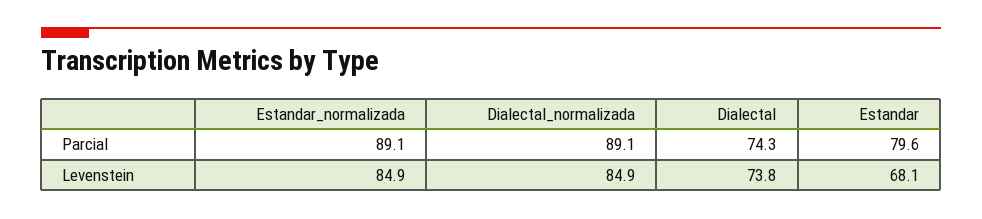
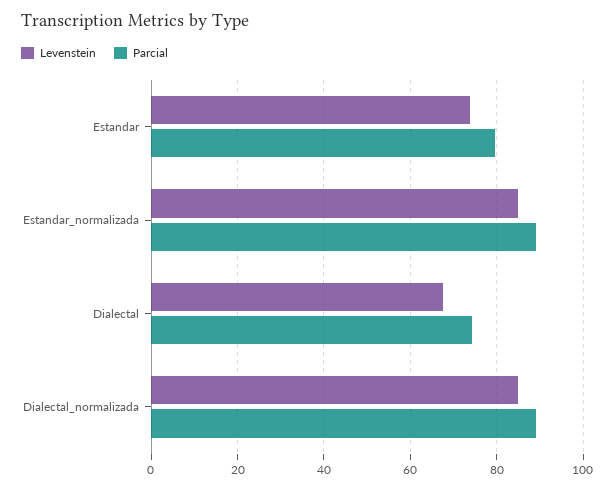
Levenstein, Dialectal: 73.8 -> 68
Levenstein, Estandar: 68.1 -> 74

